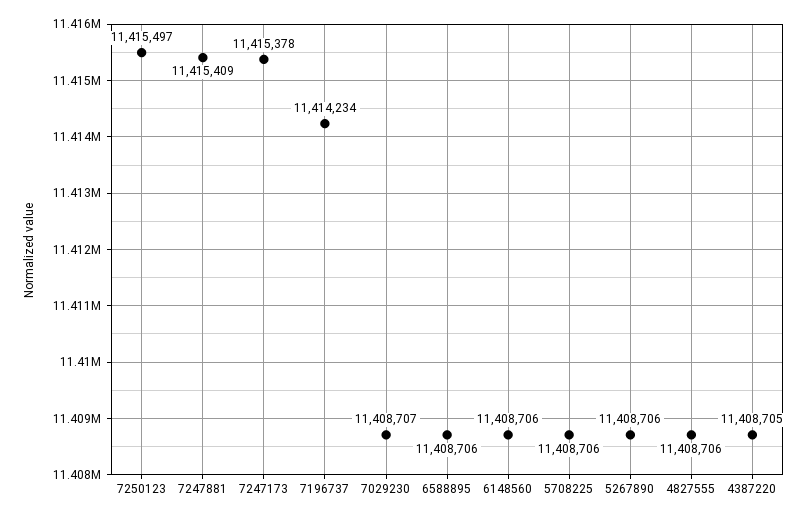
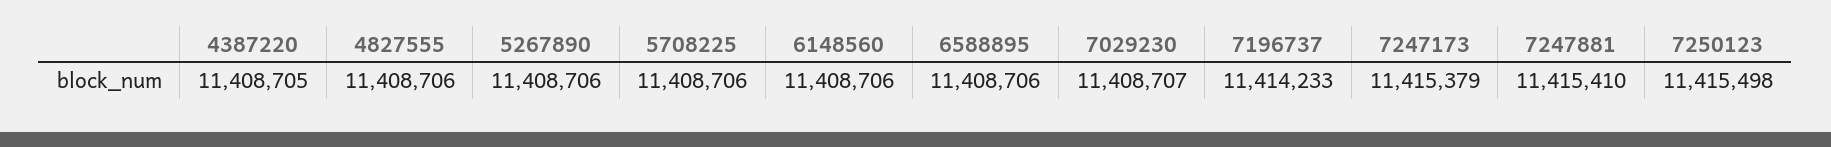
7250123: 11415497 -> 11415498
7247881: 11415409 -> 11415410
7247173: 11415378 -> 11415379
7196737: 11414234 -> 11414233

